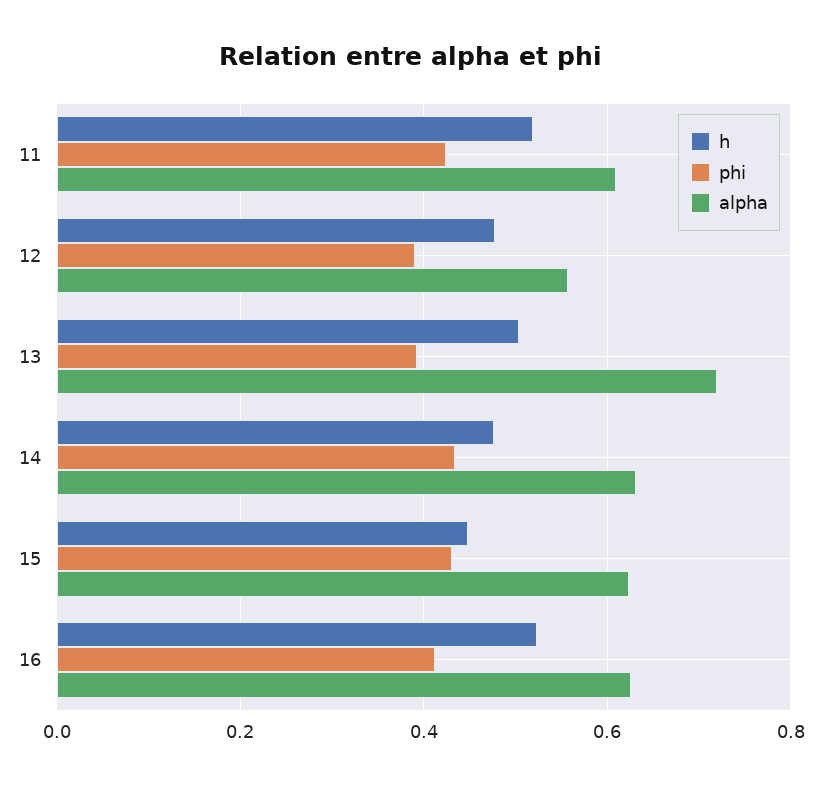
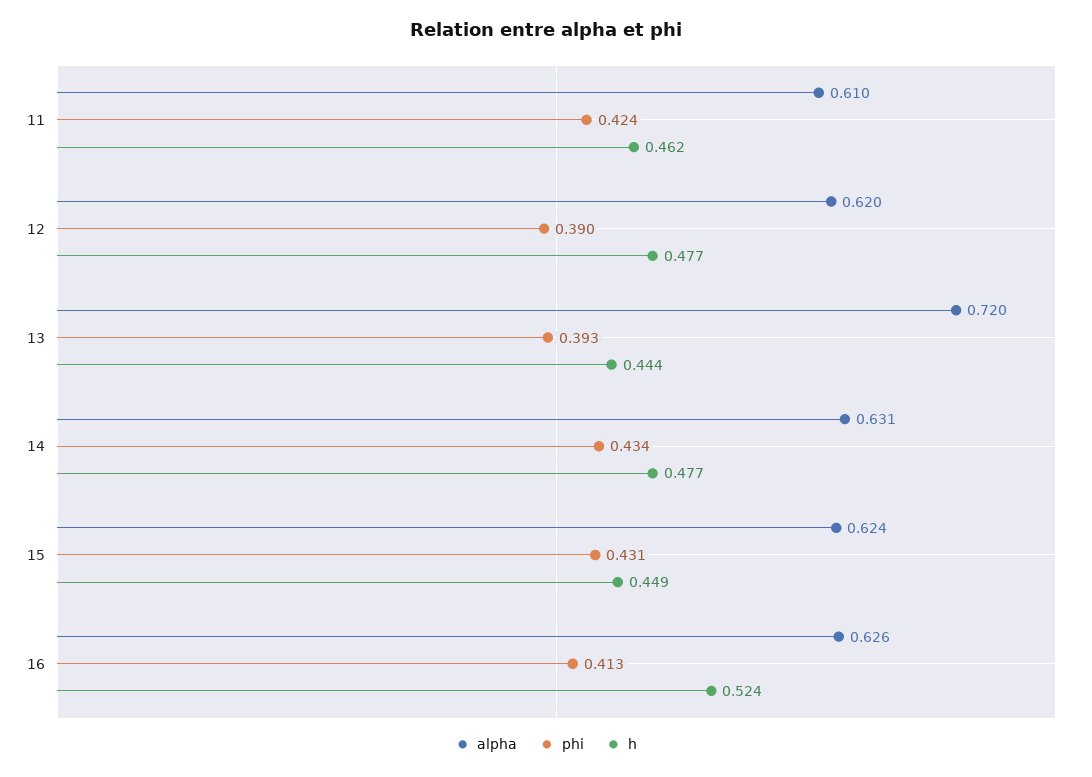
h, 11: 0.52 -> 0.462
alpha, 12: 0.56 -> 0.62
h, 13: 0.5 -> 0.444

